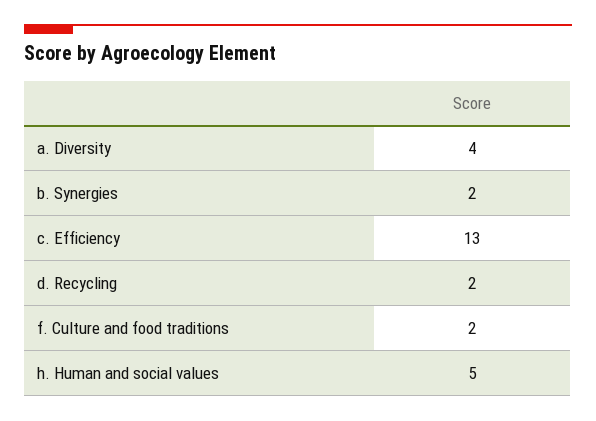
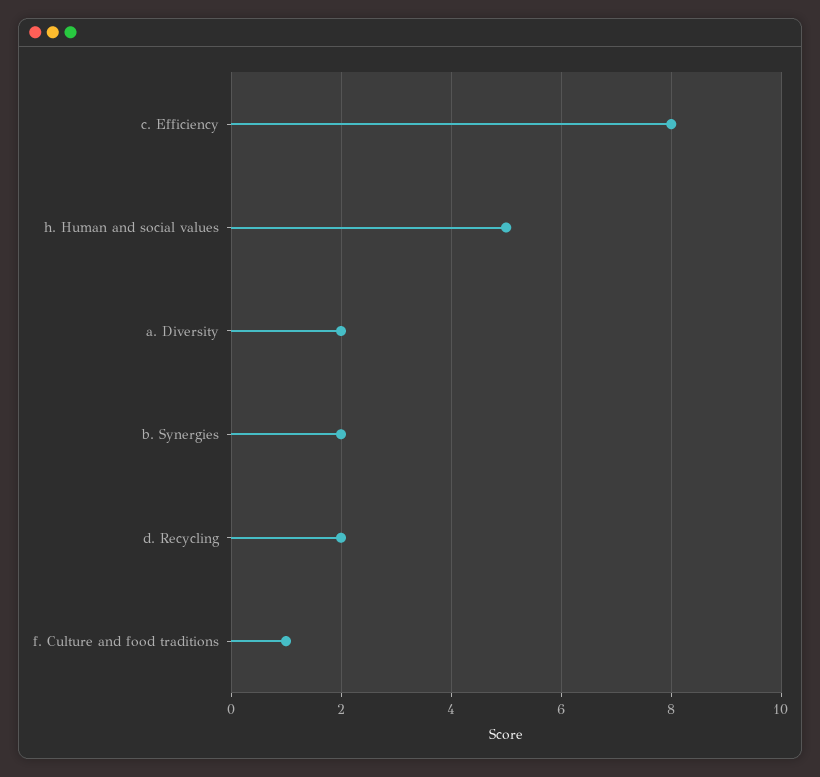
a. Diversity: 4 -> 2
c. Efficiency: 13 -> 8
f. Culture and food traditions: 2 -> 1

